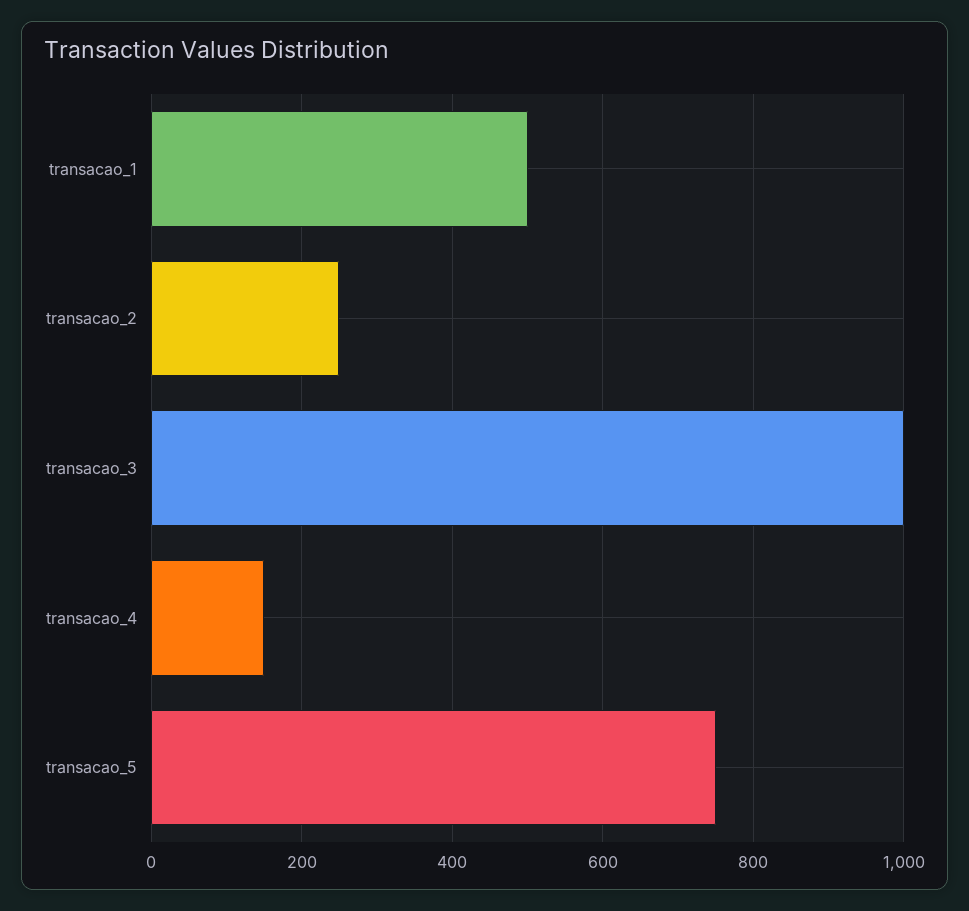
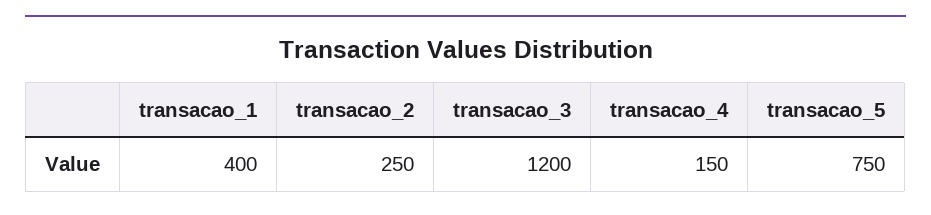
transacao_1: 500 -> 400
transacao_3: 1000 -> 1200

